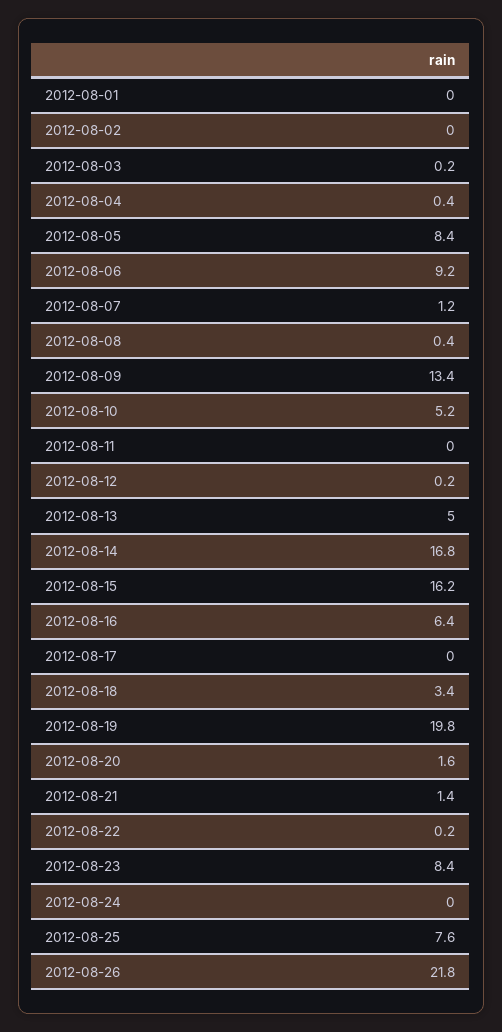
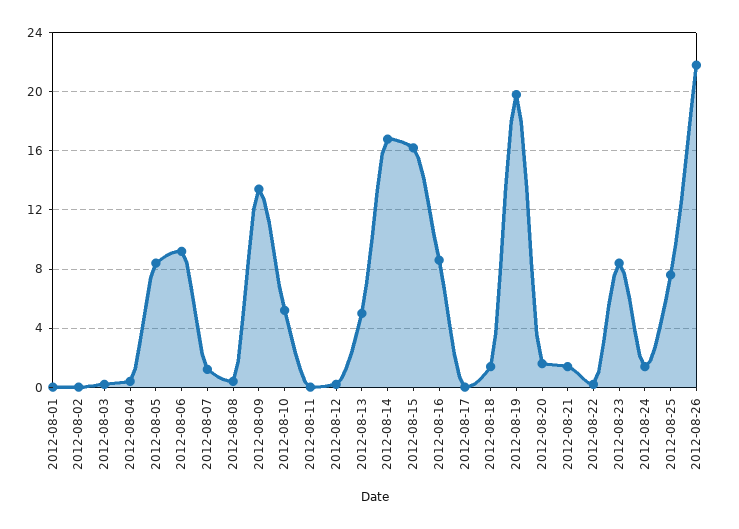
2012-08-16: 6.4 -> 8.5
2012-08-18: 3.4 -> 1.5
2012-08-24: 0 -> 1.5

